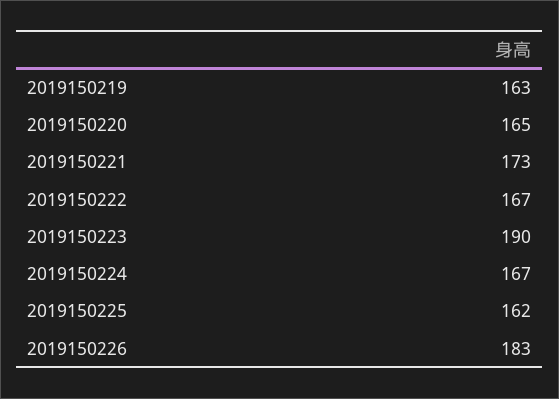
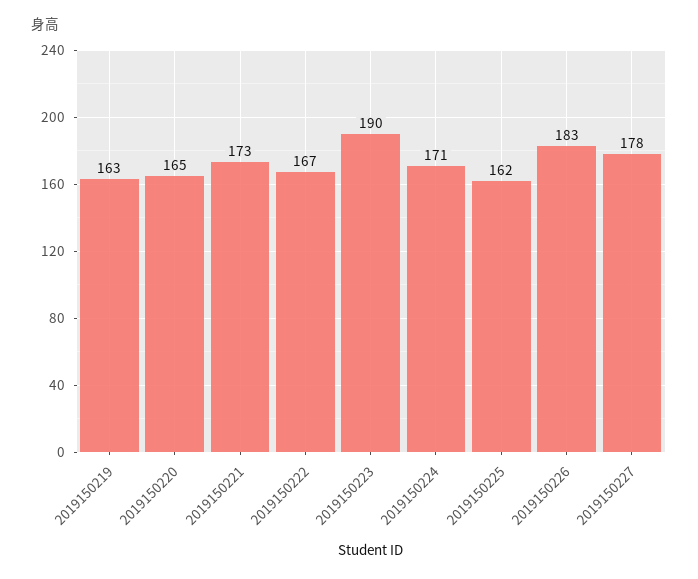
2019150224: 167 -> 171
2019150227: none -> 178

